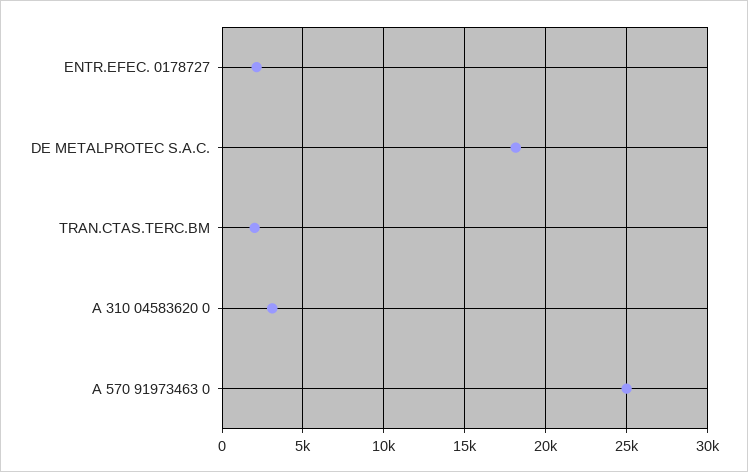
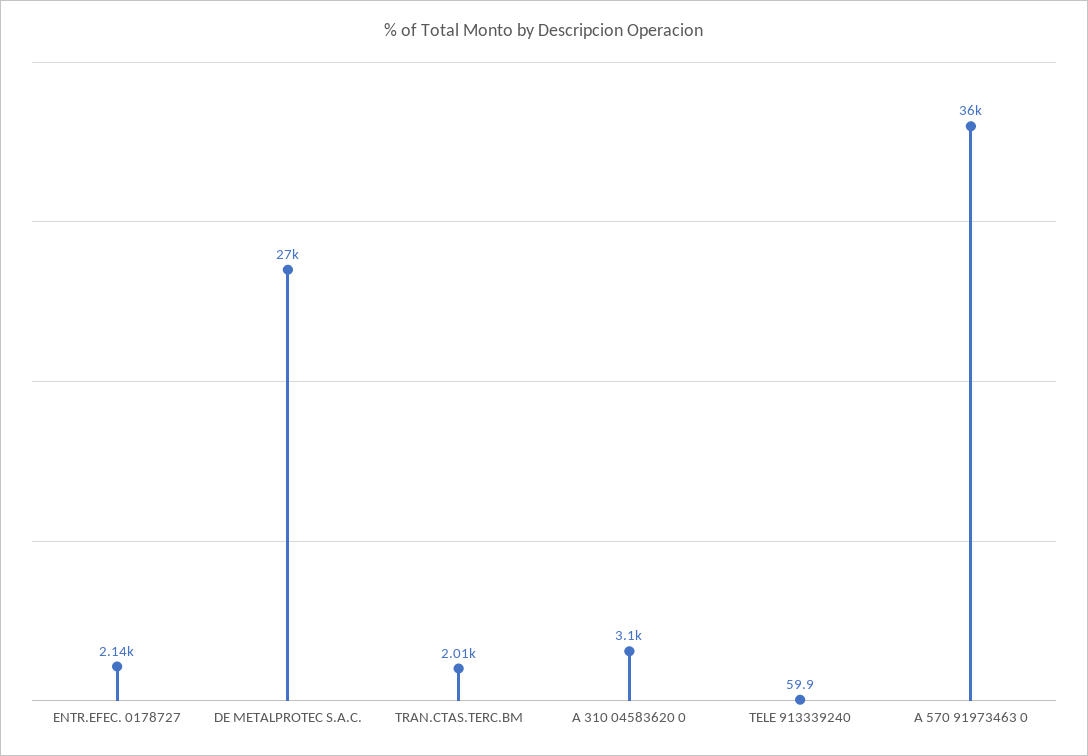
DE METALPROTEC S.A.C.: 18000 -> 27000
A 570 91973463 0: 25000 -> 36000
TELE 913339240: none -> 59.9

